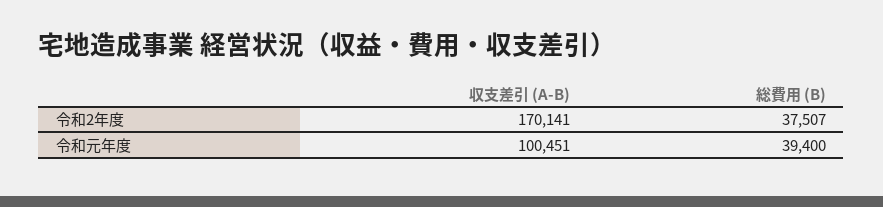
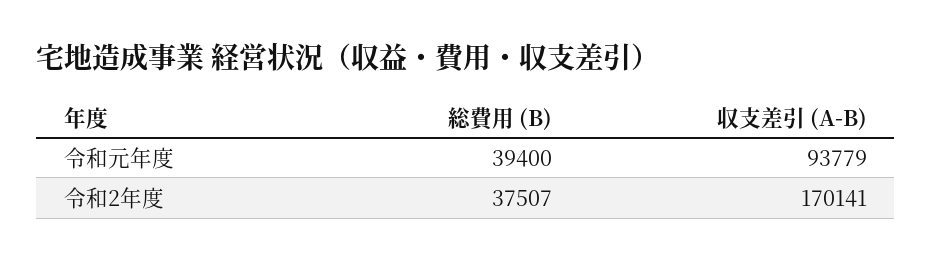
収支差引 (A-B), 令和元年度: 100451 -> 93779

